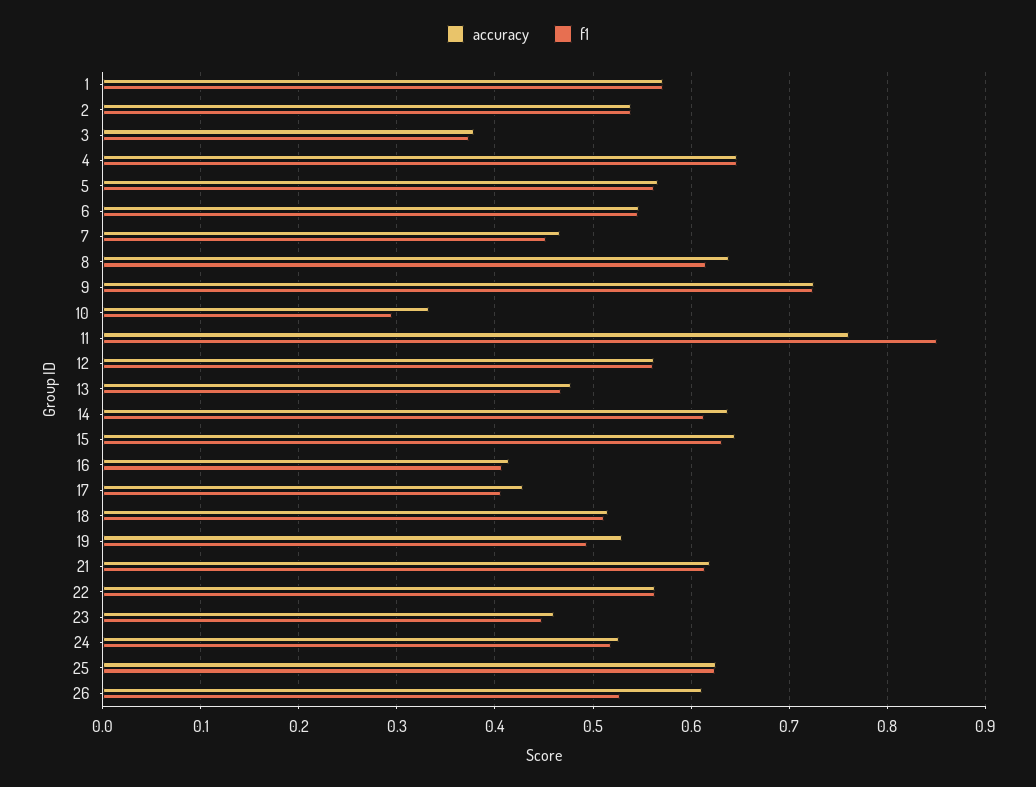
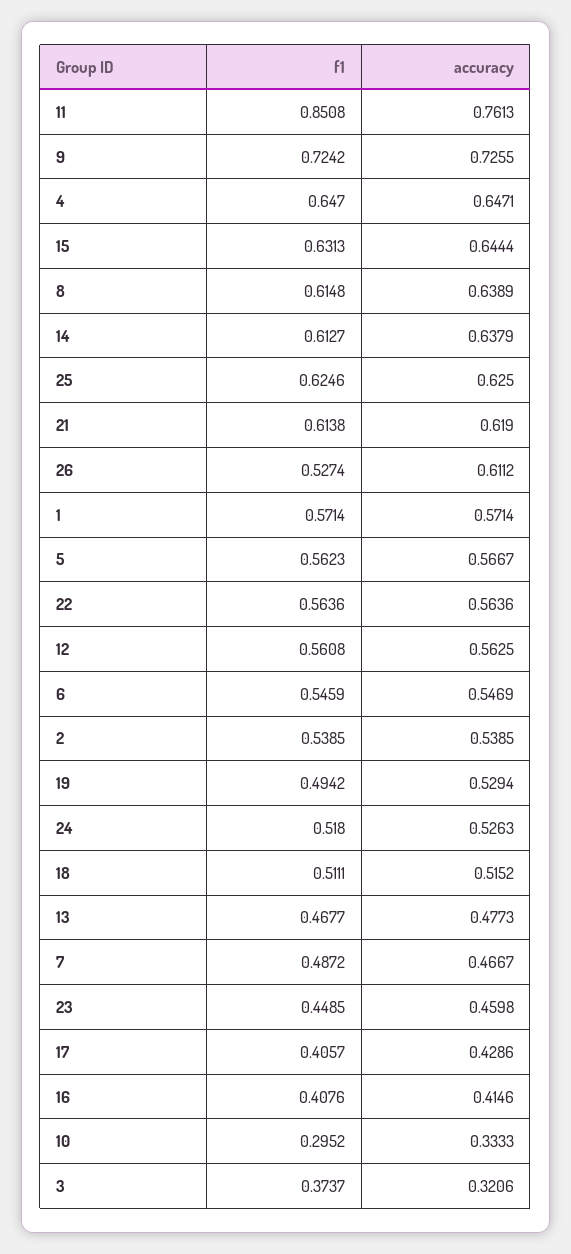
accuracy, 3: 0.38 -> 0.3206
f1, 7: 0.45 -> 0.4872

